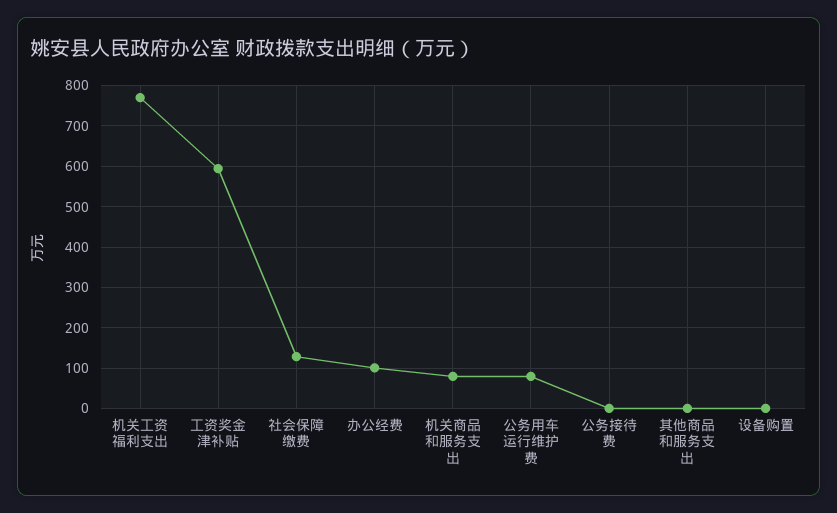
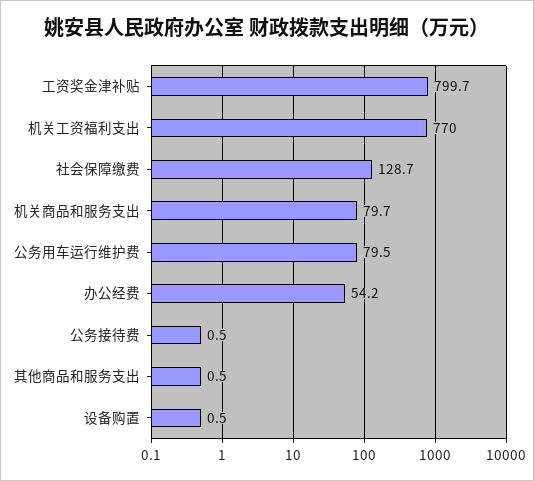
工资奖金津补贴: 600 -> 799.7
办公经费: 100 -> 54.2

